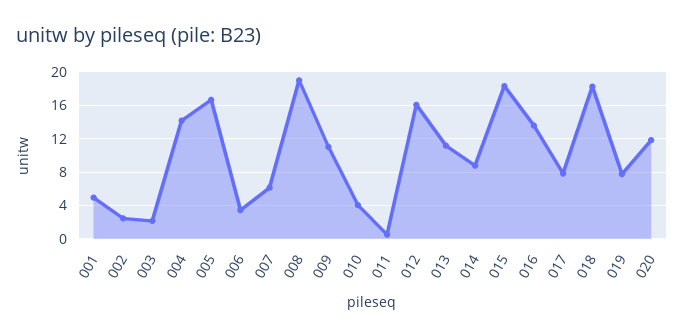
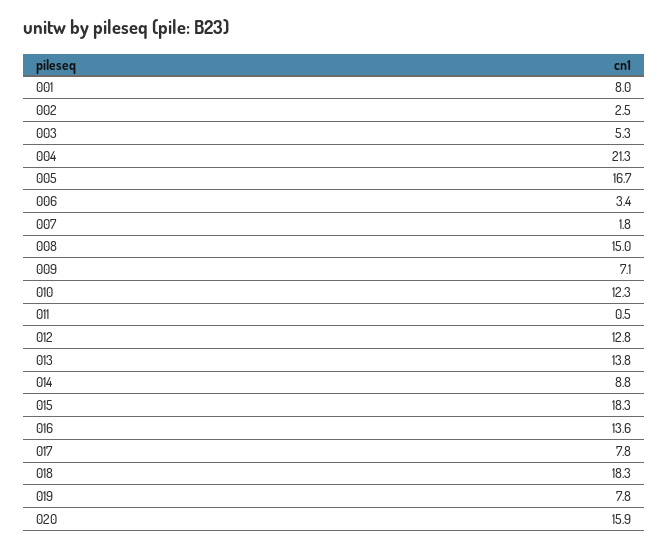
001: 5 -> 8
003: 2 -> 5.3
004: 14 -> 21.3
007: 6 -> 1.8
008: 19 -> 15
009: 11 -> 7.1
010: 4 -> 12.3
012: 16 -> 12.8
013: 11 -> 13.8
020: 12 -> 15.9

